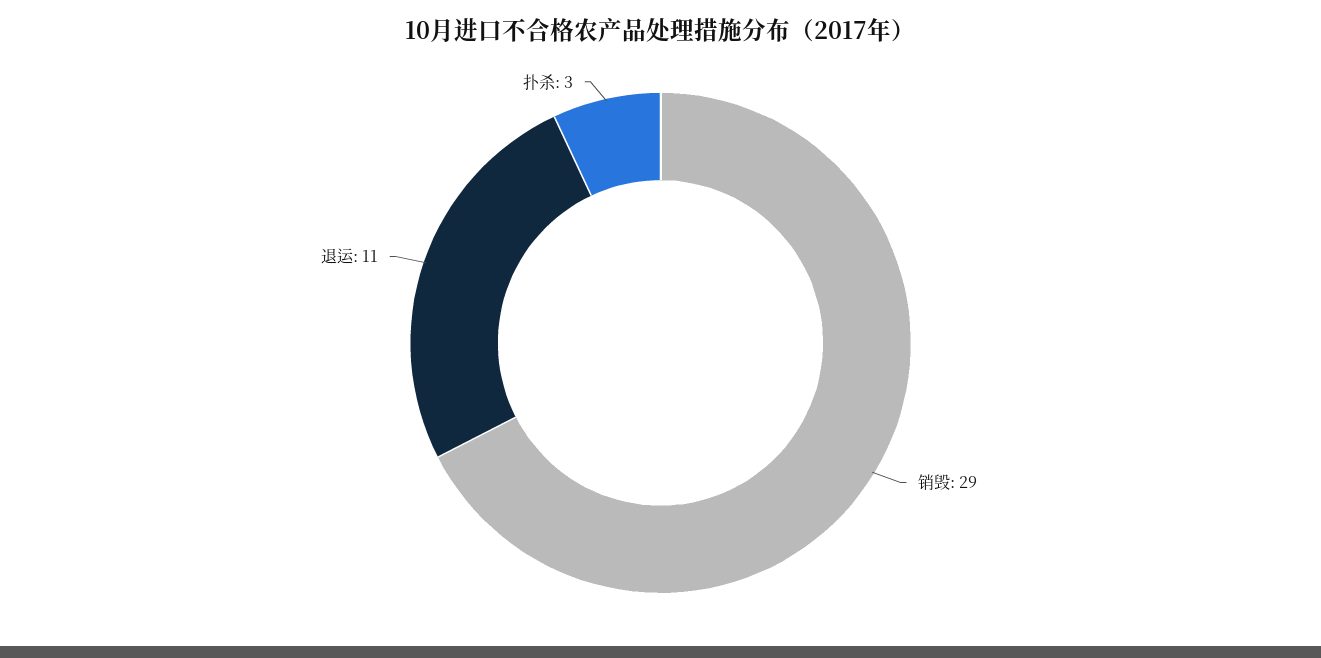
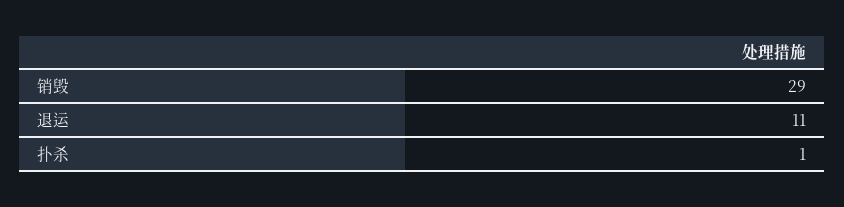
扑杀: 3 -> 1

